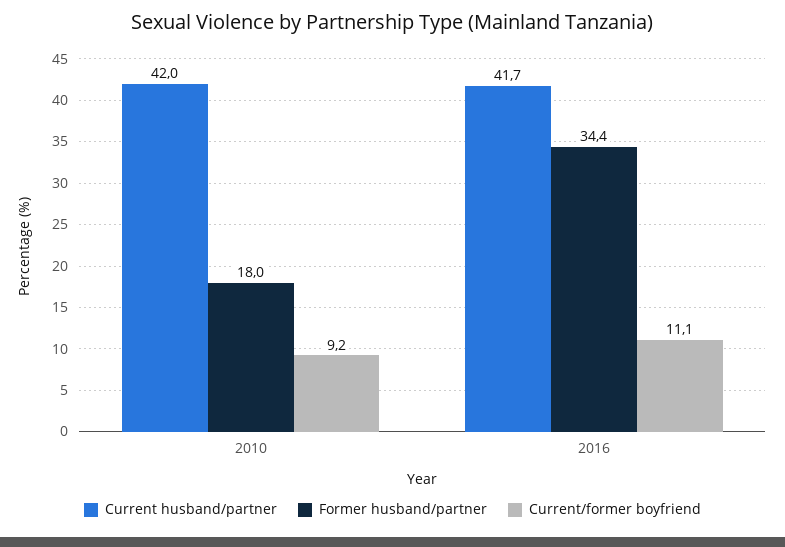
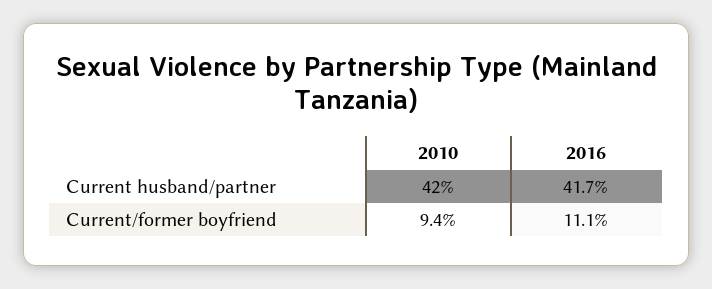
Former husband/partner, 2010: 18 -> none
Current/former boyfriend, 2010: 9.2 -> 9.4
Former husband/partner, 2016: 34.4 -> none

